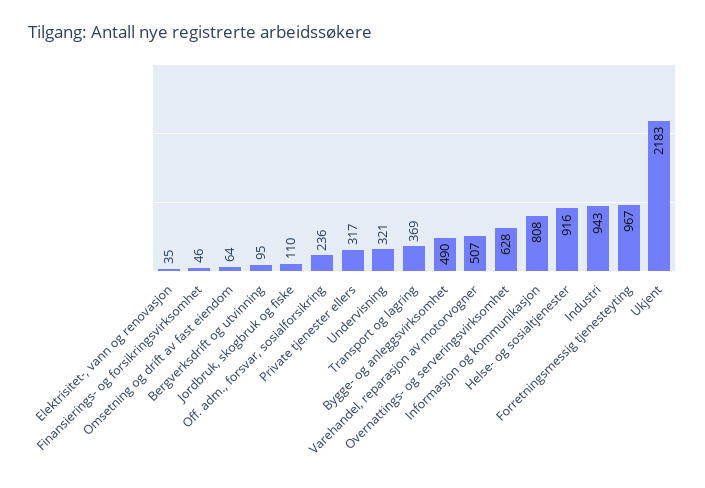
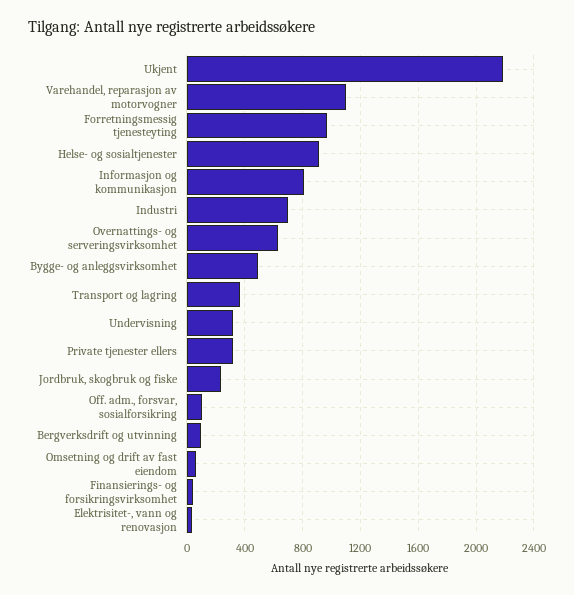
Jordbruk, skogbruk og fiske: 110 -> 250
Off. adm., forsvar, sosialforsikring: 236 -> 100
Varehandel, reparasjon av motorvogner: 507 -> 1100
Industri: 943 -> 700

